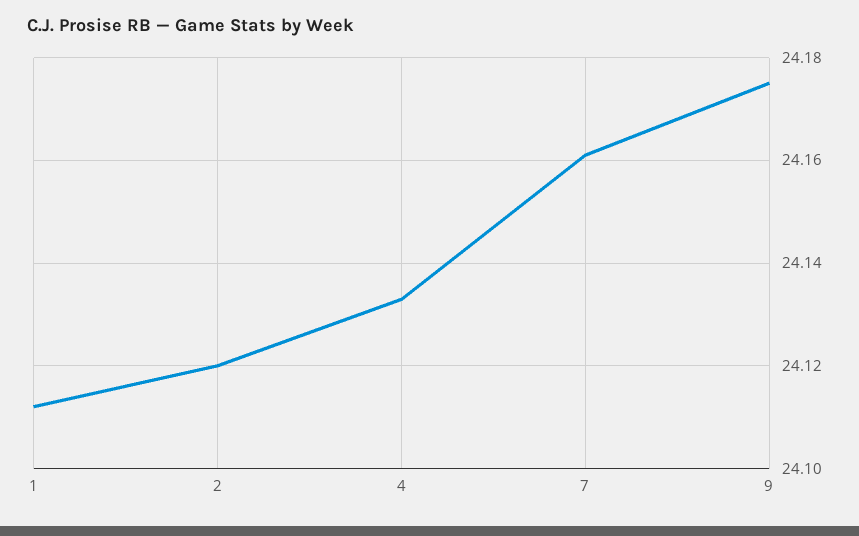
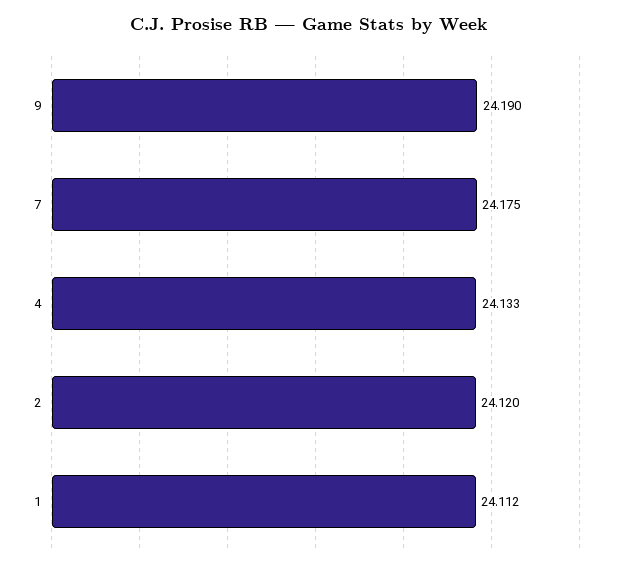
7: 24.16 -> 24.175
9: 24.175 -> 24.19

